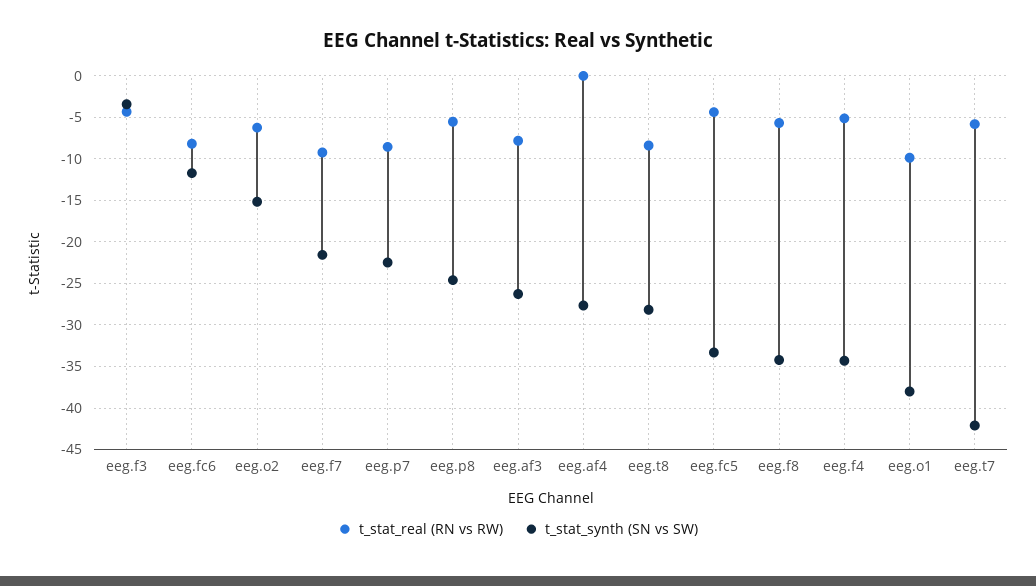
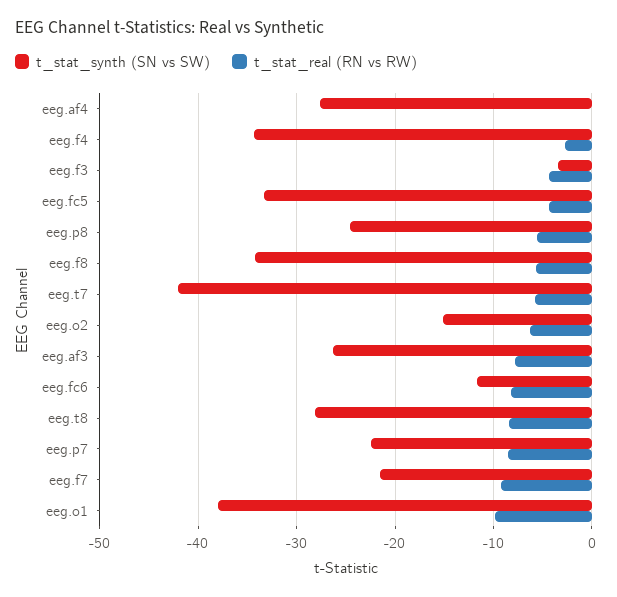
t_stat_real (RN vs RW), eeg.f4: -5 -> -3

